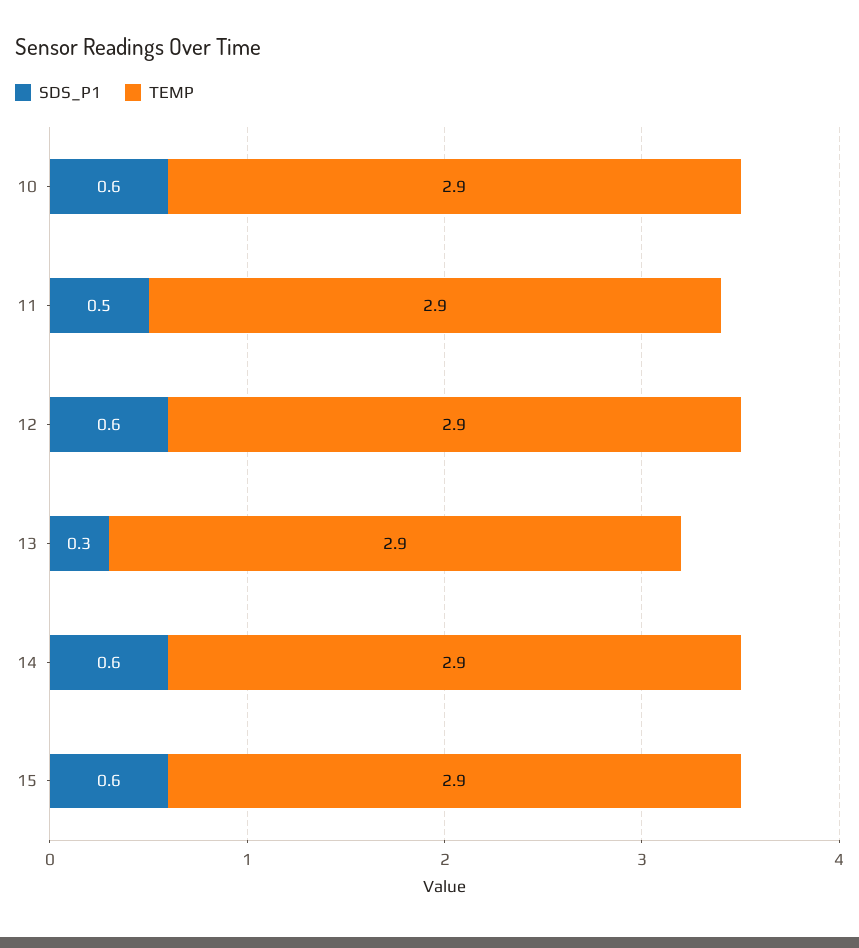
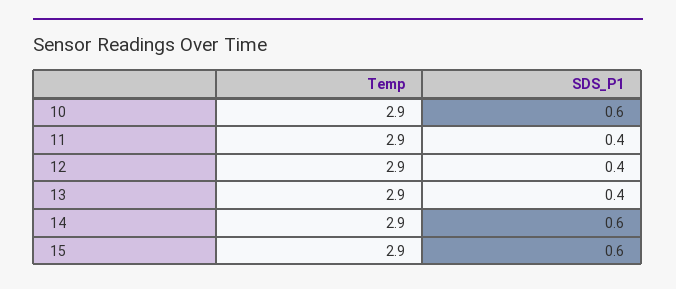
SDS_P1, 11: 0.5 -> 0.4
SDS_P1, 12: 0.6 -> 0.4
SDS_P1, 13: 0.3 -> 0.4

